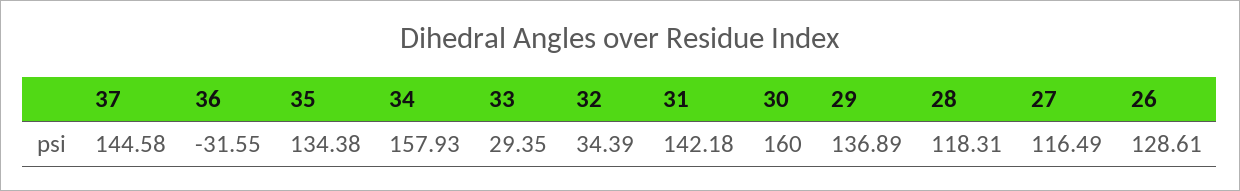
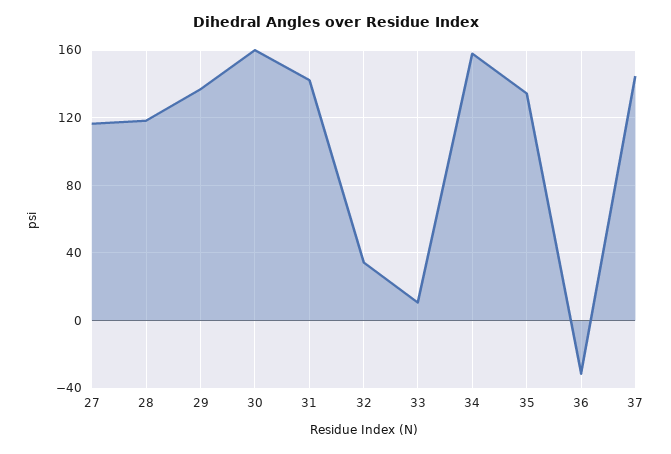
33: 29.35 -> 10
26: 128.61 -> none

